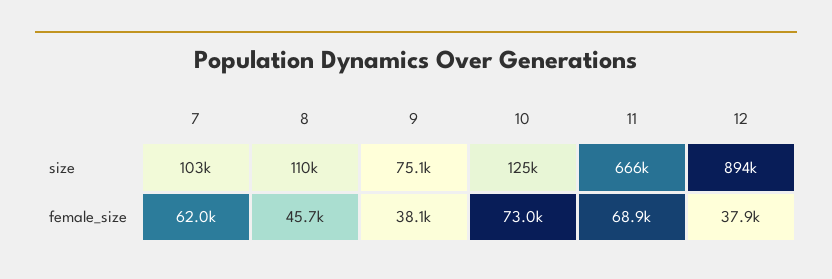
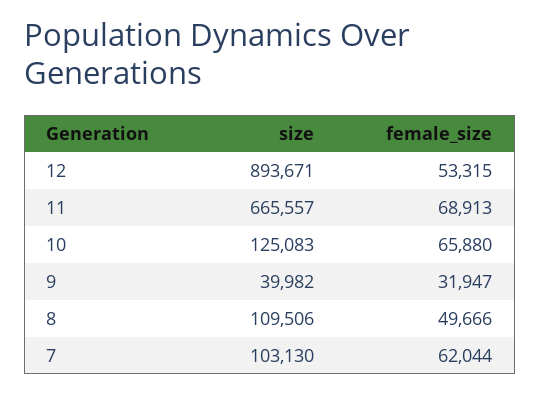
9, size: 75100 -> 39982
8, female_size: 45700 -> 49666
9, female_size: 38100 -> 31947
10, female_size: 73000 -> 65880
12, female_size: 37900 -> 53315

